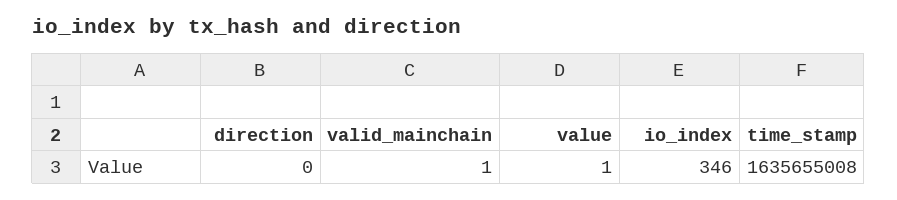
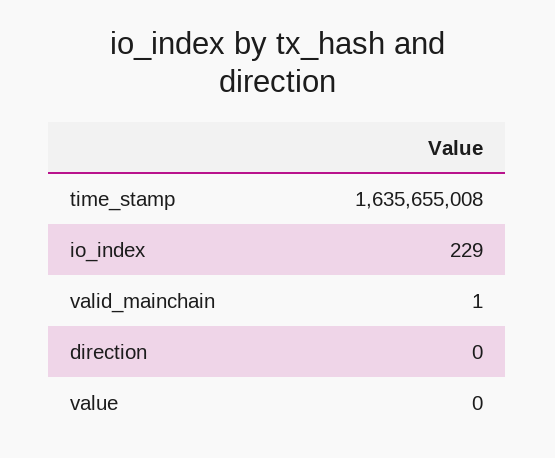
value: 1 -> 0
io_index: 346 -> 229

